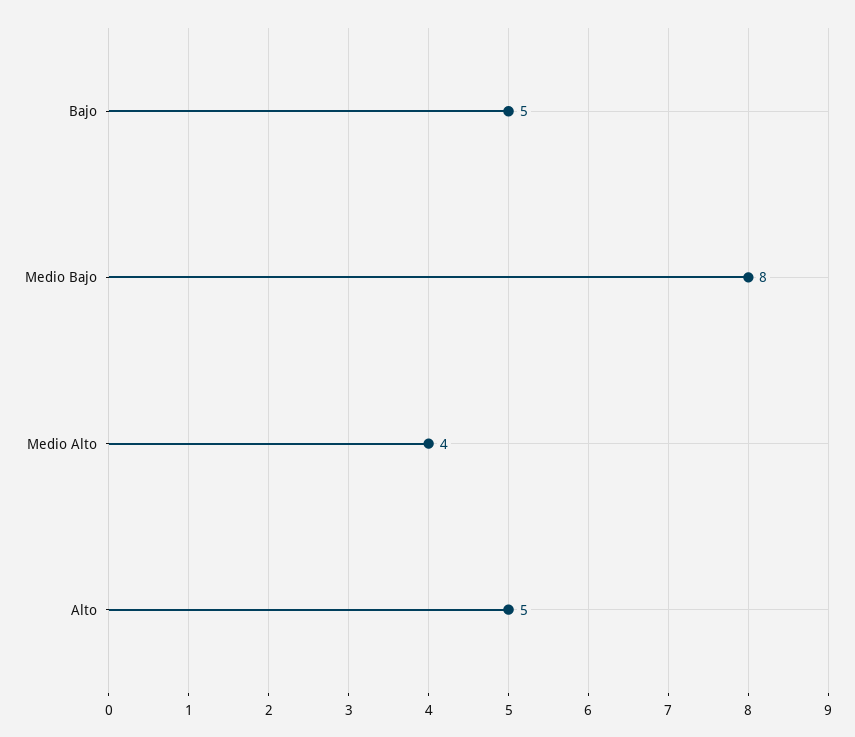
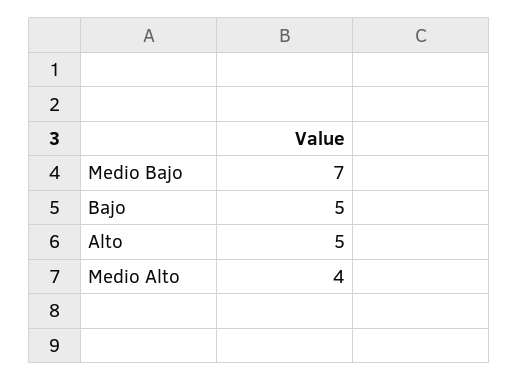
Medio Bajo: 8 -> 7

